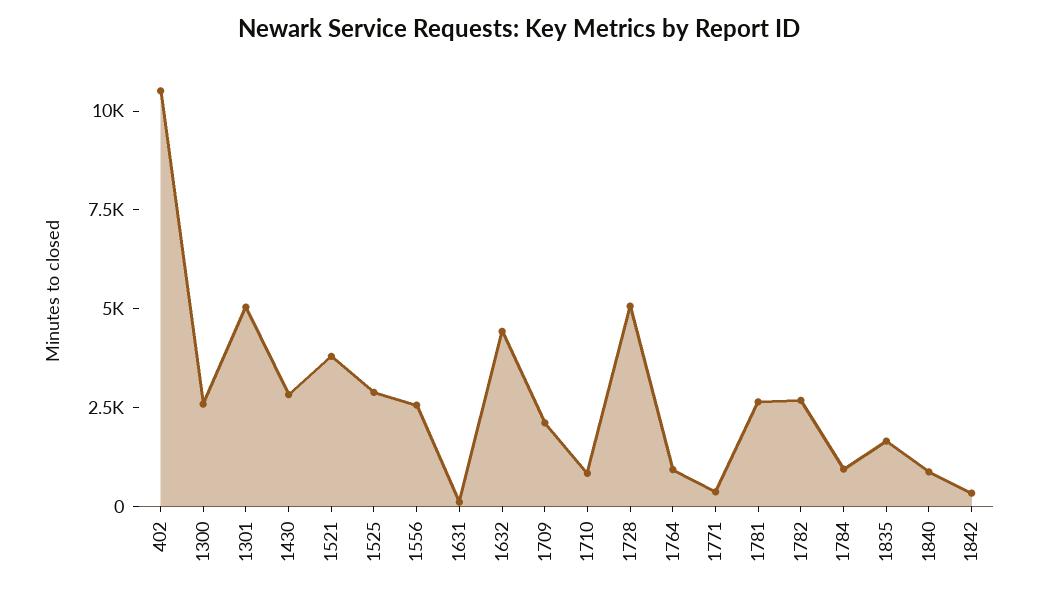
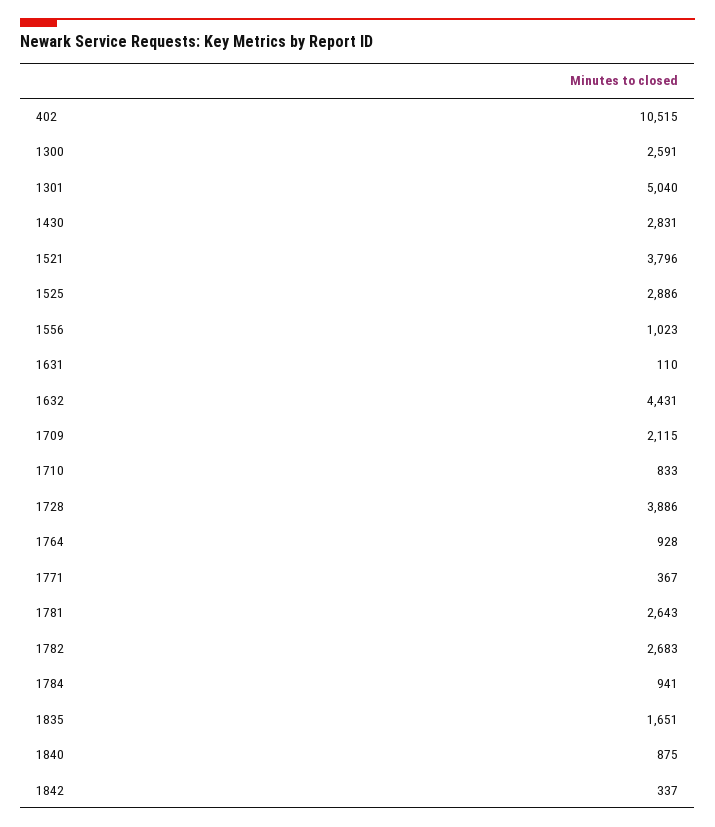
1556: 2500 -> 1023
1728: 5000 -> 3886

